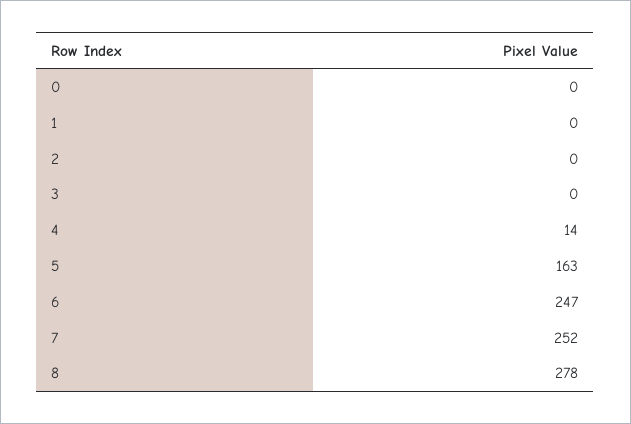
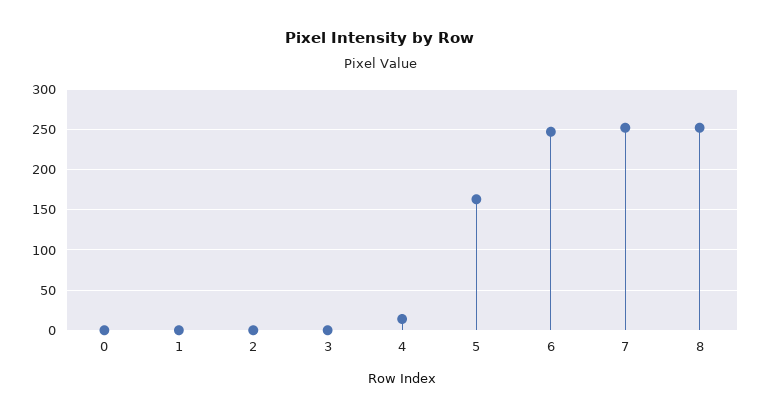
8: 278 -> 250

